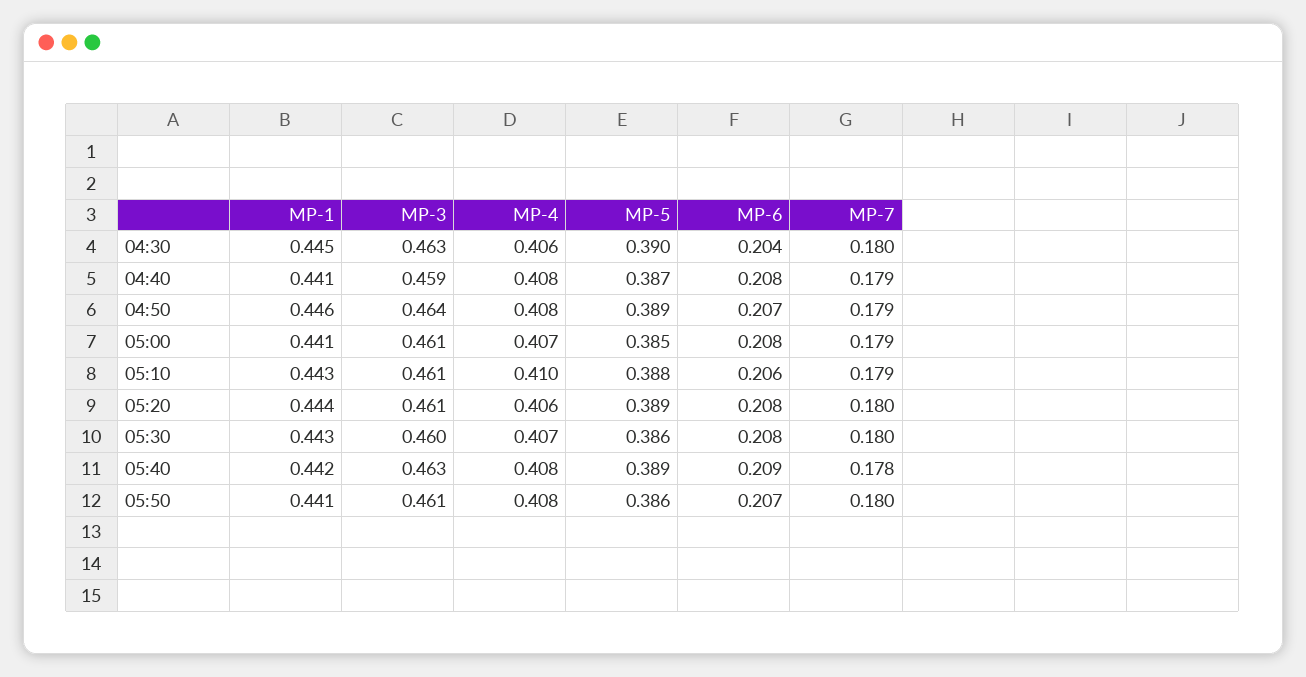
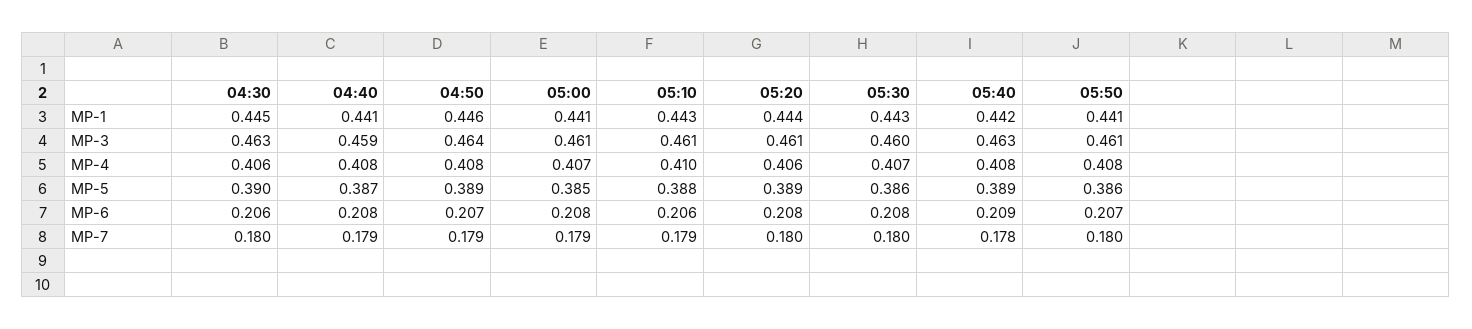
MP-6, 04:30: 0.204 -> 0.206

